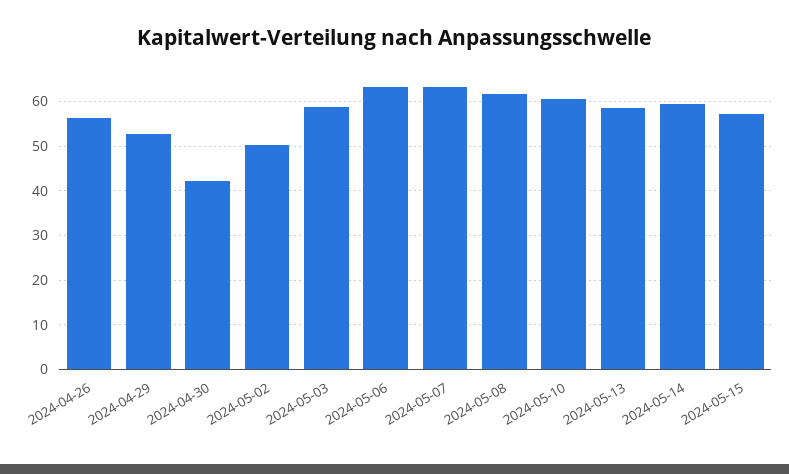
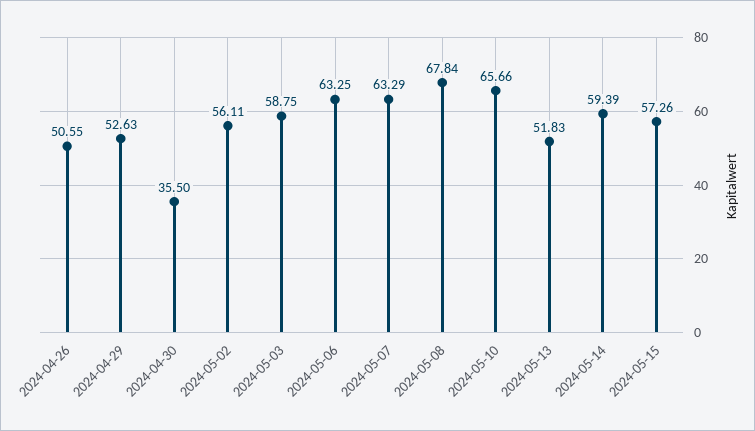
2024-04-26: 56 -> 50.55
2024-04-30: 42 -> 35.5
2024-05-02: 50 -> 56.11
2024-05-08: 62 -> 67.84
2024-05-10: 60 -> 65.66
2024-05-13: 58 -> 51.83

